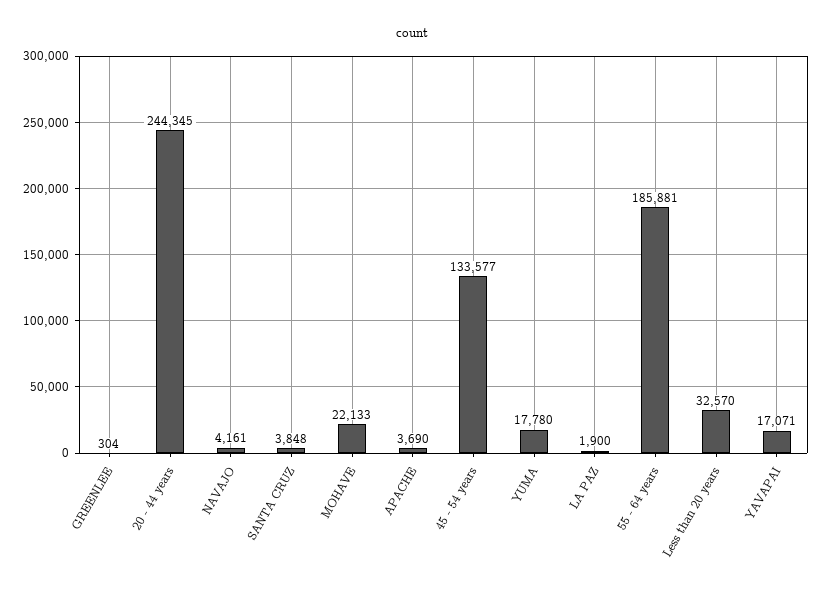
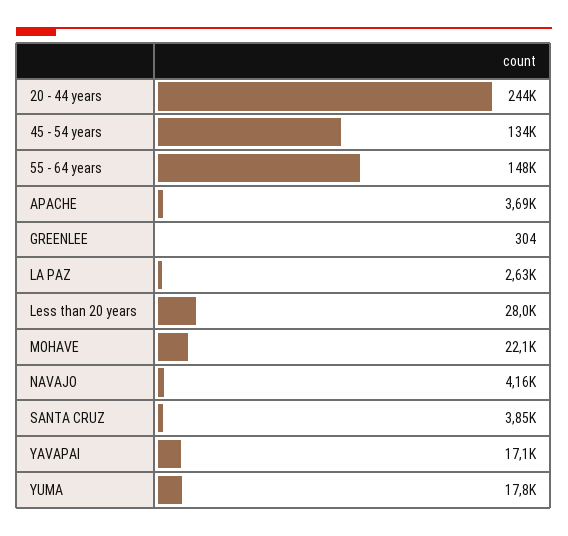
LA PAZ: 1900 -> 2630
55 - 64 years: 185881 -> 148000
Less than 20 years: 32570 -> 28000

